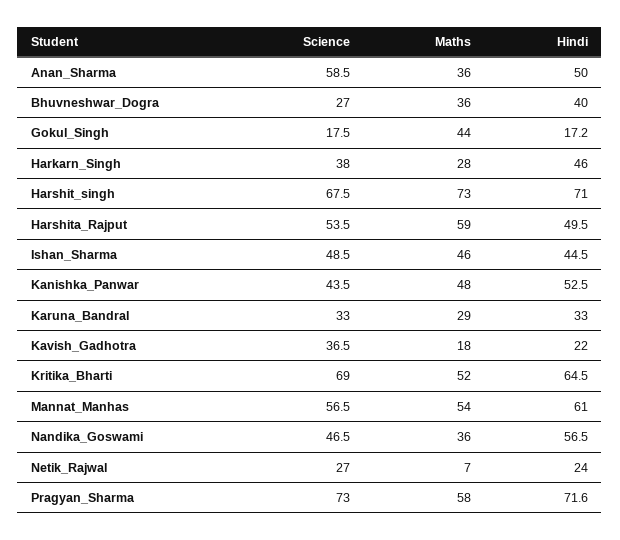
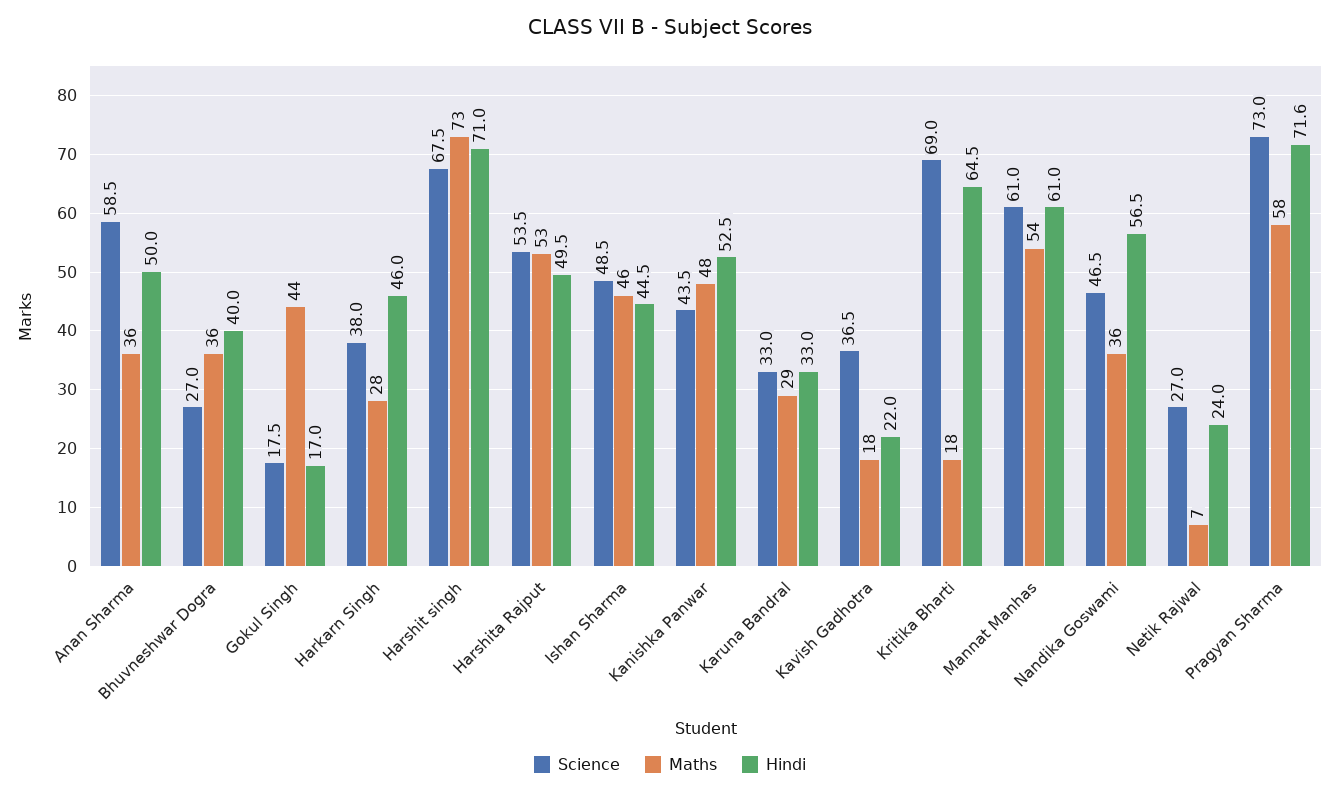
Hindi, Gokul_Singh: 17.2 -> 17
Maths, Harshita_Rajput: 59 -> 53
Maths, Kritika_Bharti: 52 -> 18
Science, Mannat_Manhas: 56.5 -> 61

